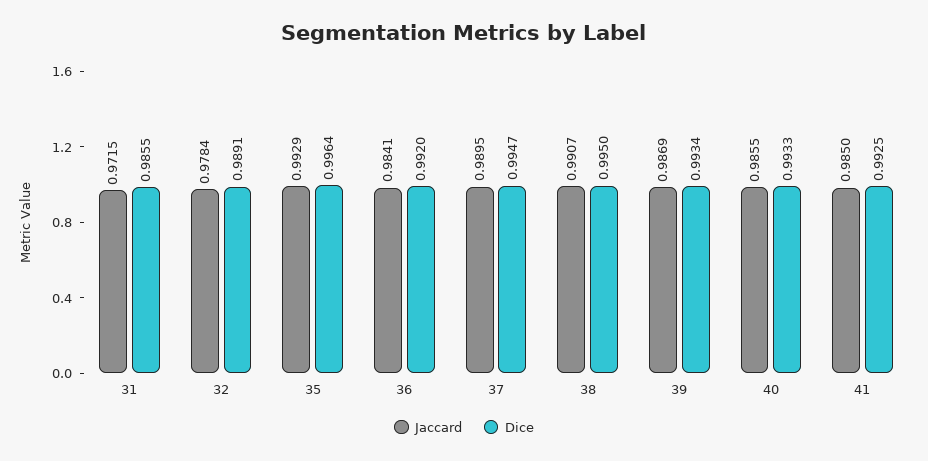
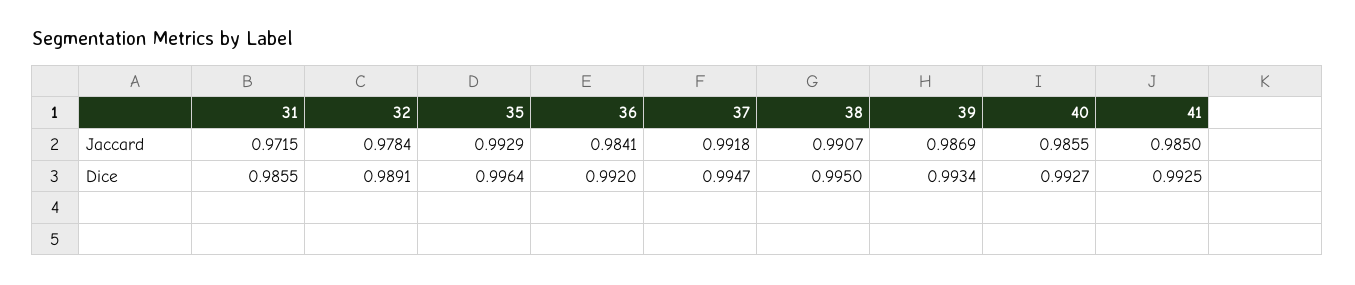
Jaccard, 37: 0.9895 -> 0.9918
Dice, 40: 0.9933 -> 0.9927

